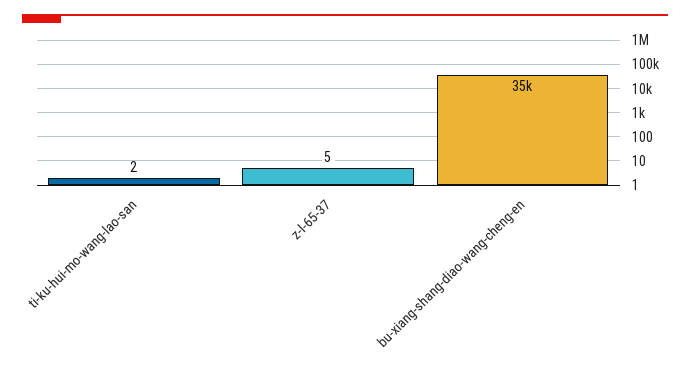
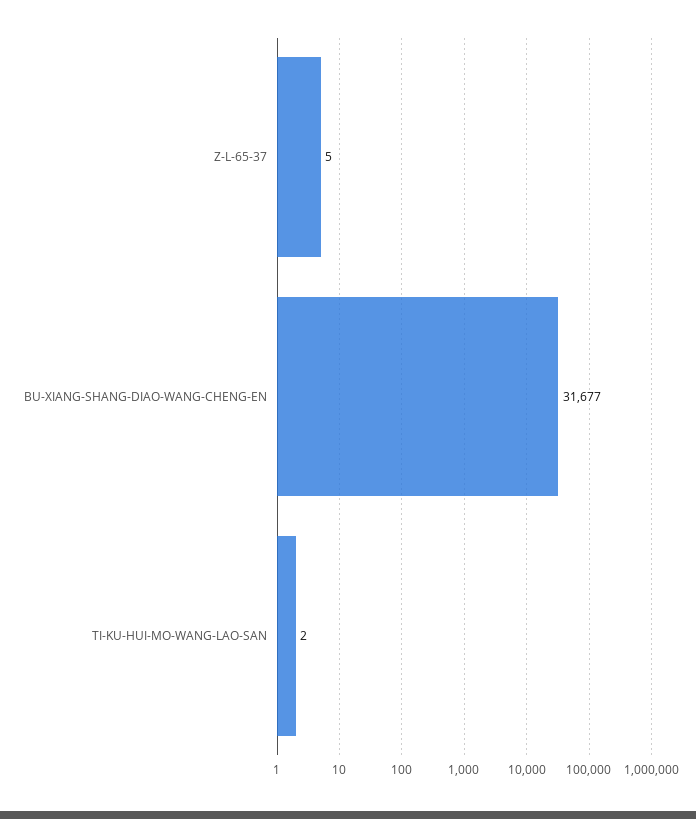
bu-xiang-shang-diao-wang-cheng-en: 35000 -> 31677

